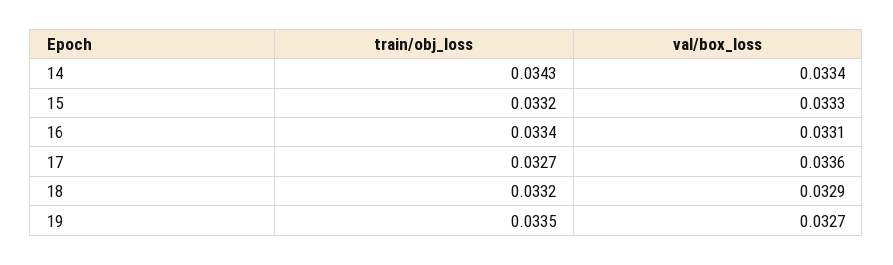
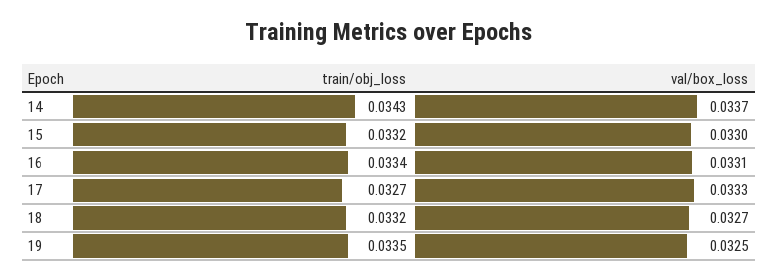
val/box_loss, 14: 0.0334 -> 0.0337
val/box_loss, 15: 0.0333 -> 0.033
val/box_loss, 17: 0.0336 -> 0.0333
val/box_loss, 18: 0.0329 -> 0.0327
val/box_loss, 19: 0.0327 -> 0.0325

